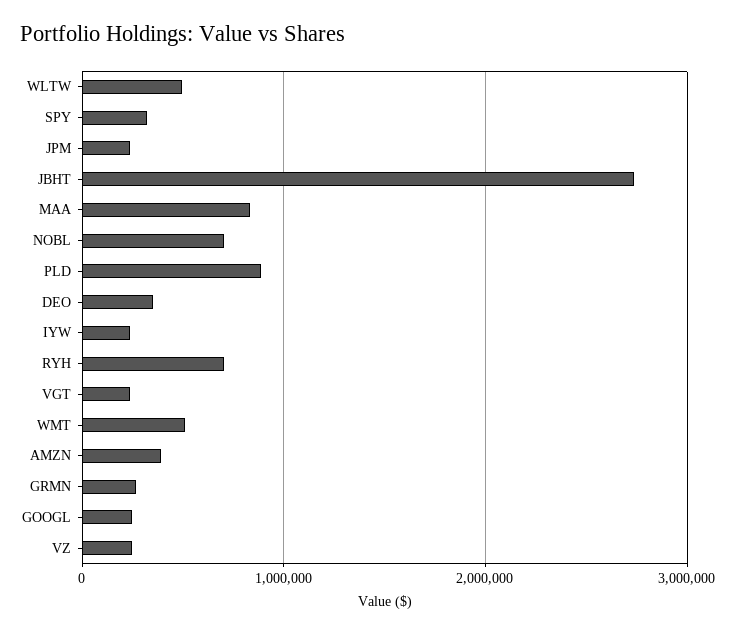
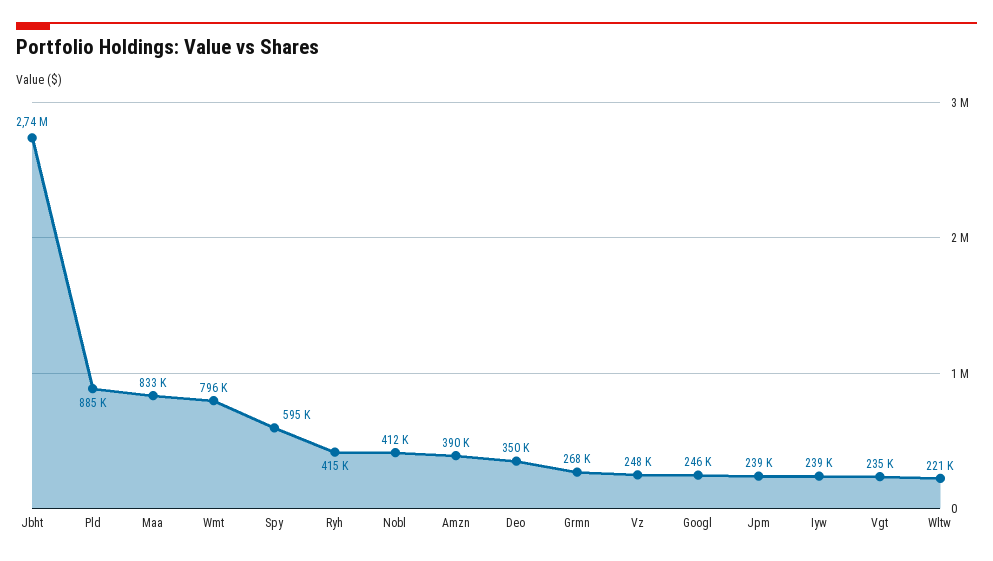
WLTW: 500000 -> 221000
SPY: 300000 -> 595000
NOBL: 700000 -> 412000
RYH: 700000 -> 415000
WMT: 500000 -> 796000

